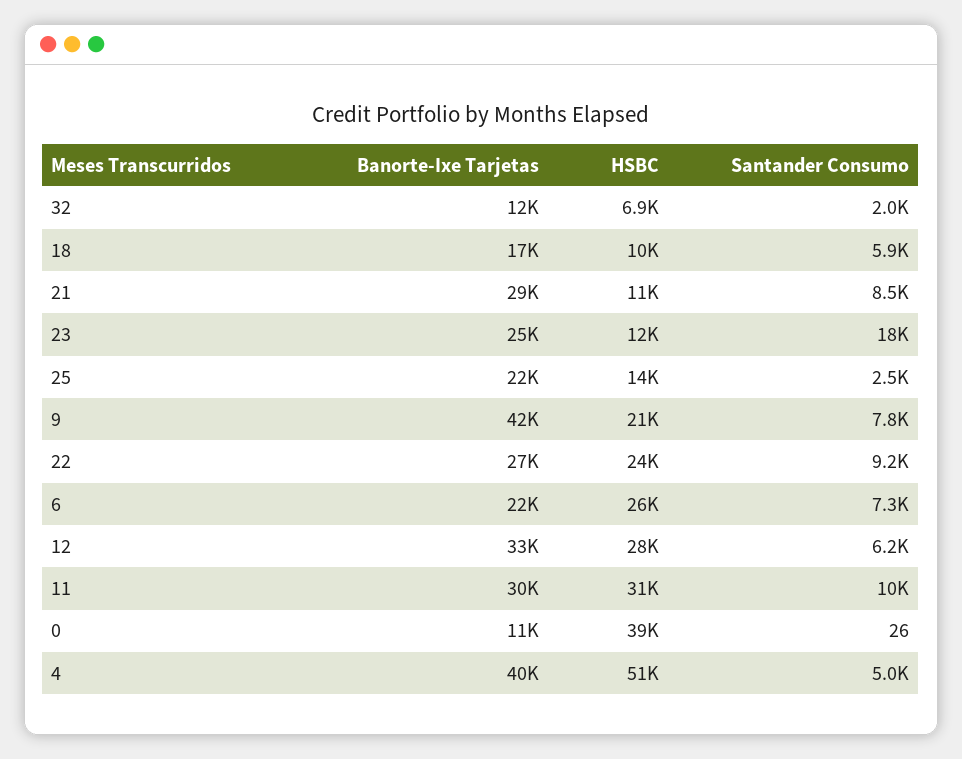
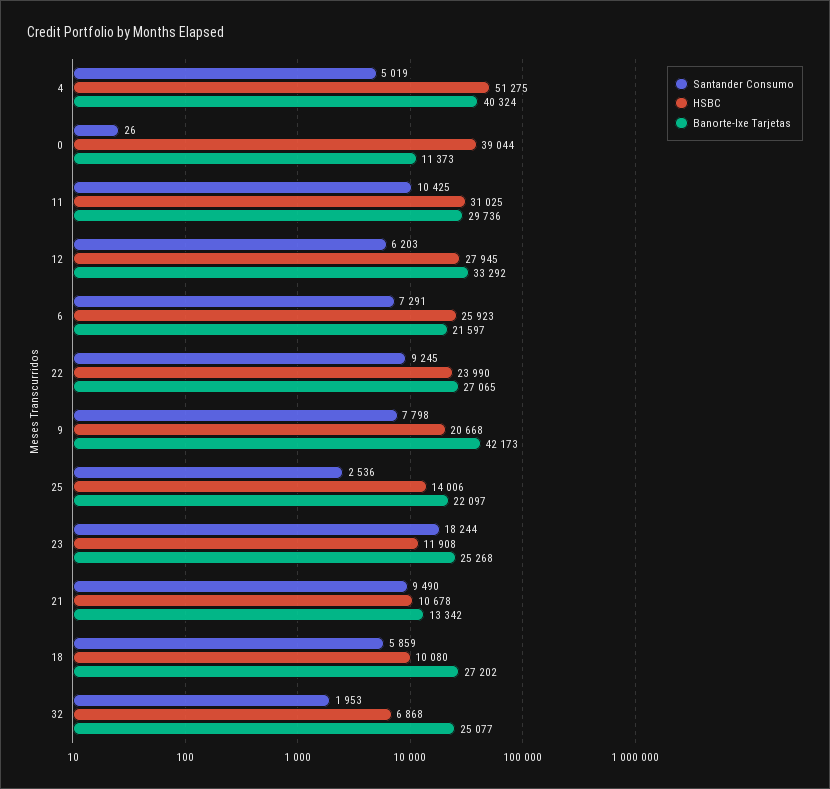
Banorte-Ixe Tarjetas, 32: 12000 -> 25077
Banorte-Ixe Tarjetas, 18: 17000 -> 27202
Banorte-Ixe Tarjetas, 21: 29000 -> 13342
Santander Consumo, 21: 8500 -> 9490

